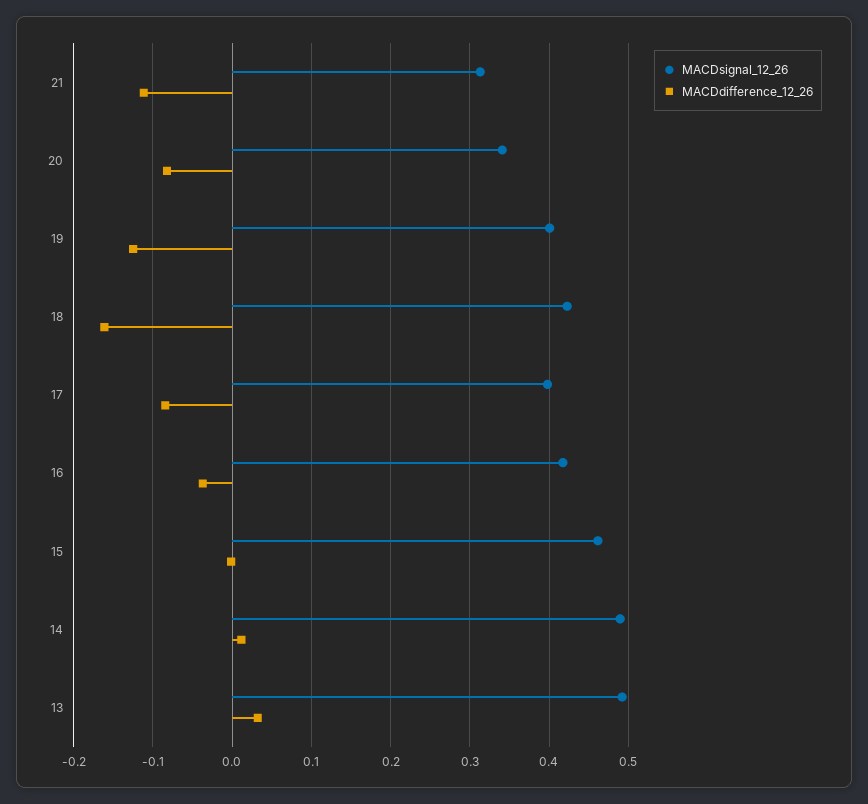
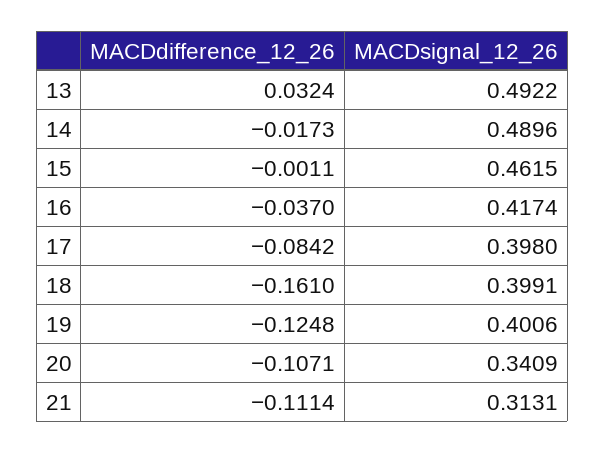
MACDdifference_12_26, 20: -0.08 -> -0.1071
MACDsignal_12_26, 18: 0.42 -> 0.3991
MACDdifference_12_26, 14: 0.01 -> -0.0173

